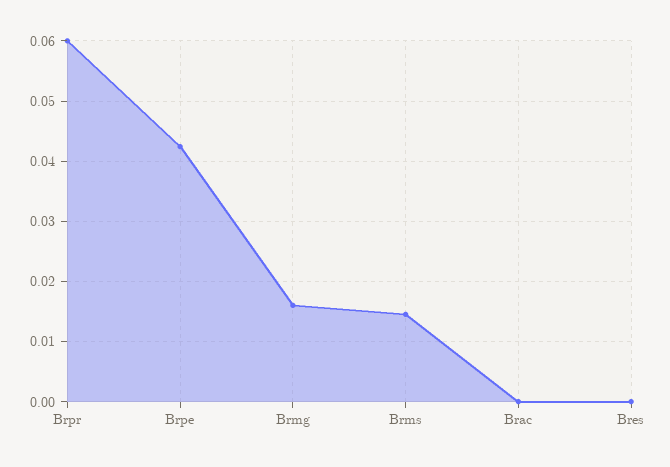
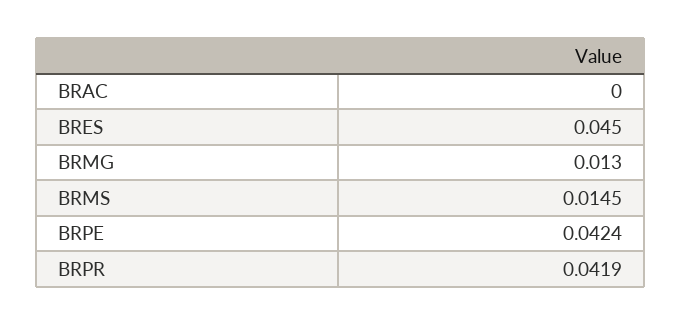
Brpr: 0.06 -> 0.0419
Brmg: 0.016 -> 0.013
Bres: 0 -> 0.045

